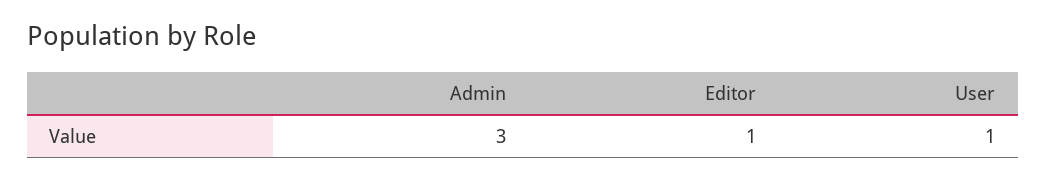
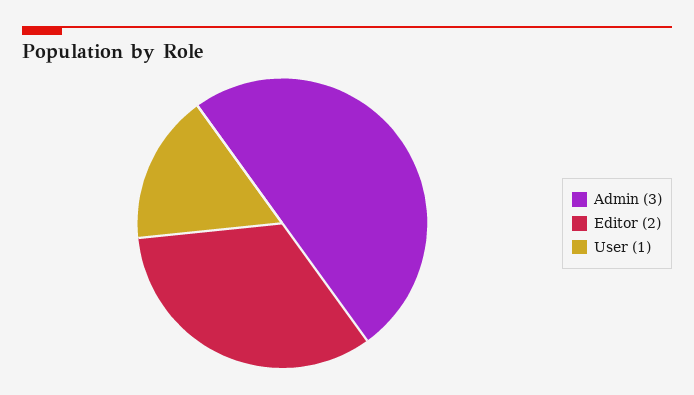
Editor: 1 -> 2

